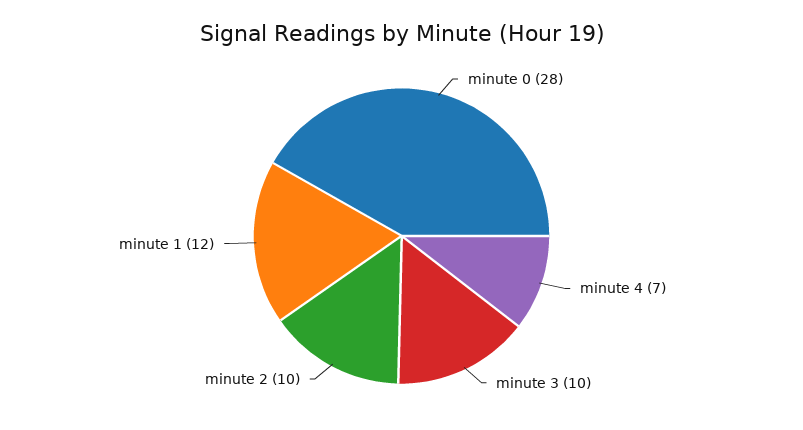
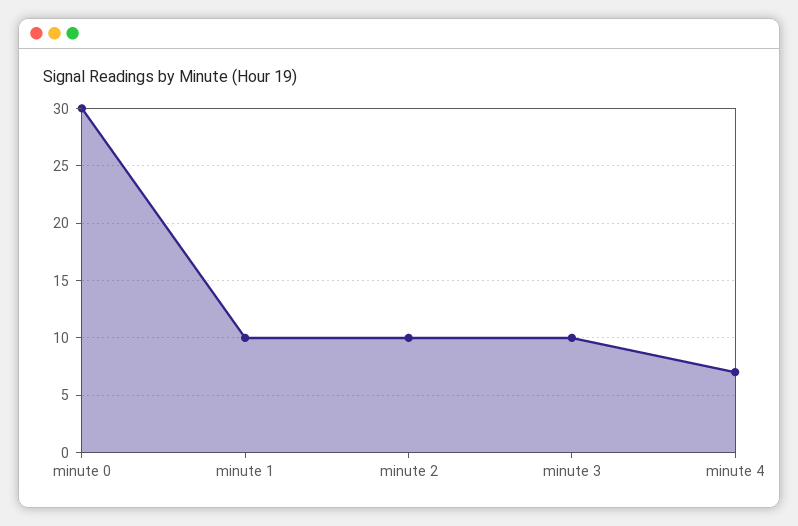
minute 0: 28 -> 30
minute 1: 12 -> 10

